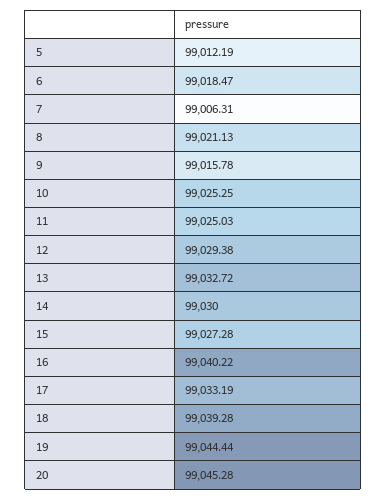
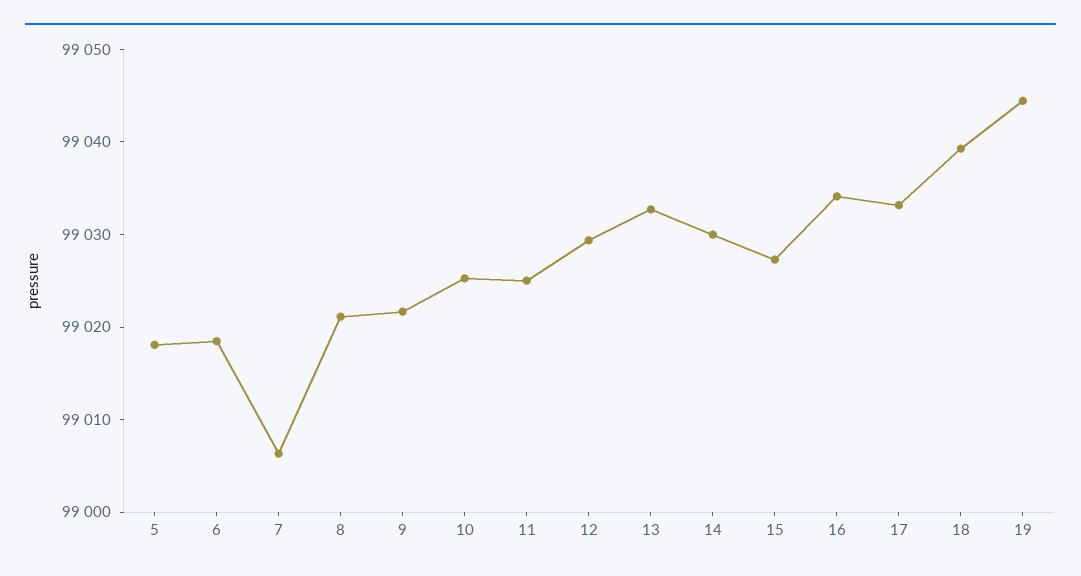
5: 99012.19 -> 99018
9: 99015.78 -> 99022
16: 99040.22 -> 99034
20: 99045.28 -> none

